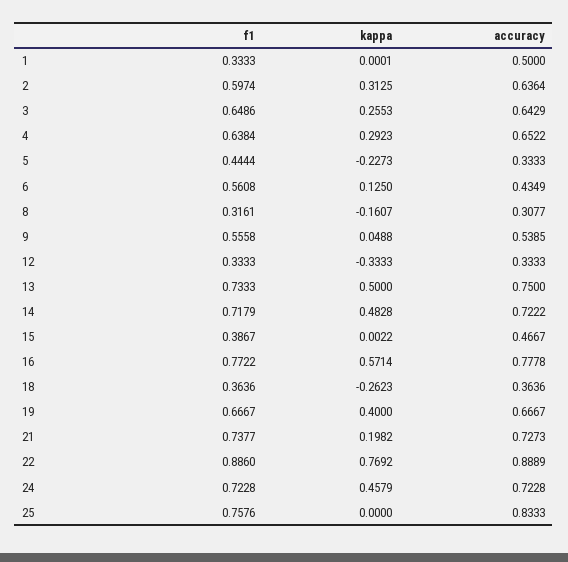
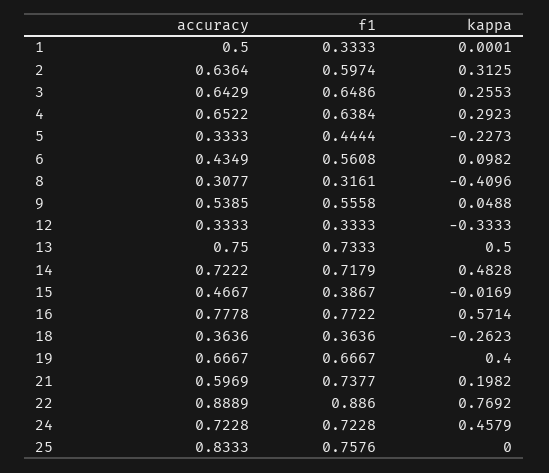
kappa, 6: 0.125 -> 0.0982
kappa, 8: -0.1607 -> -0.4096
kappa, 15: 0.0022 -> -0.0169
accuracy, 21: 0.7273 -> 0.5969

